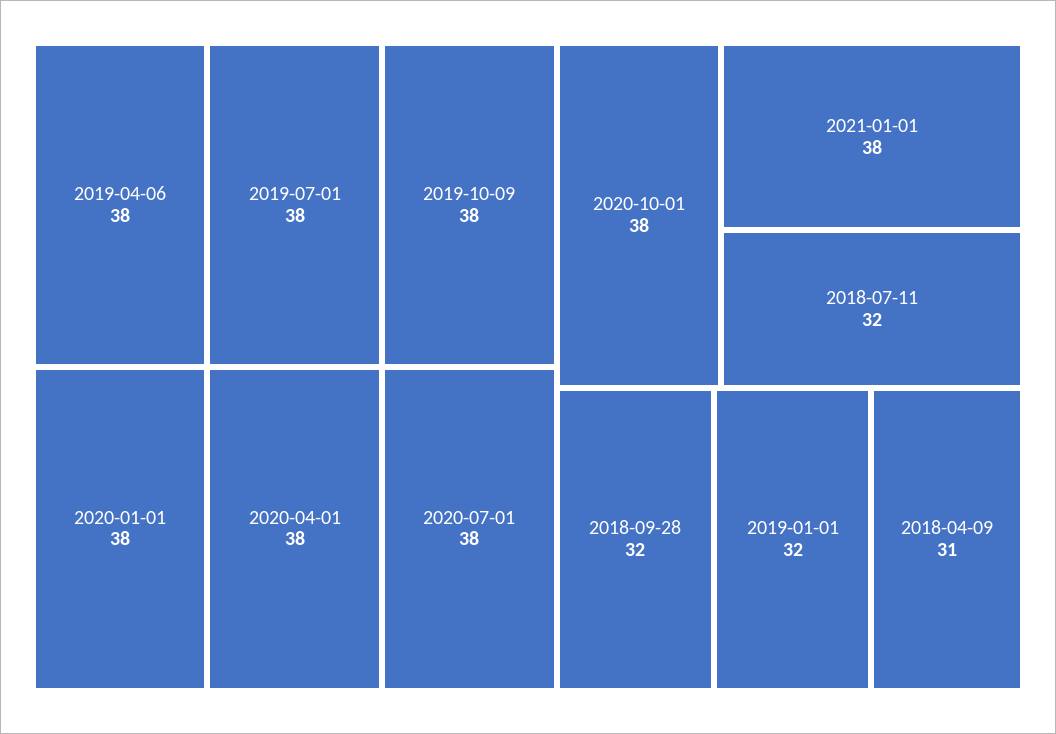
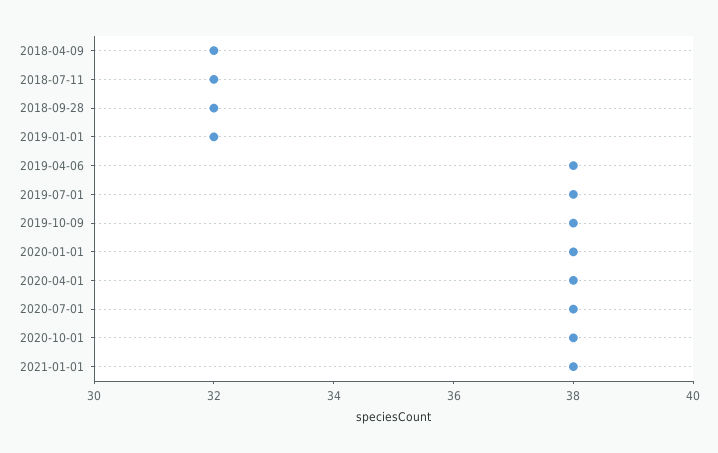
2018-04-09: 31 -> 32

